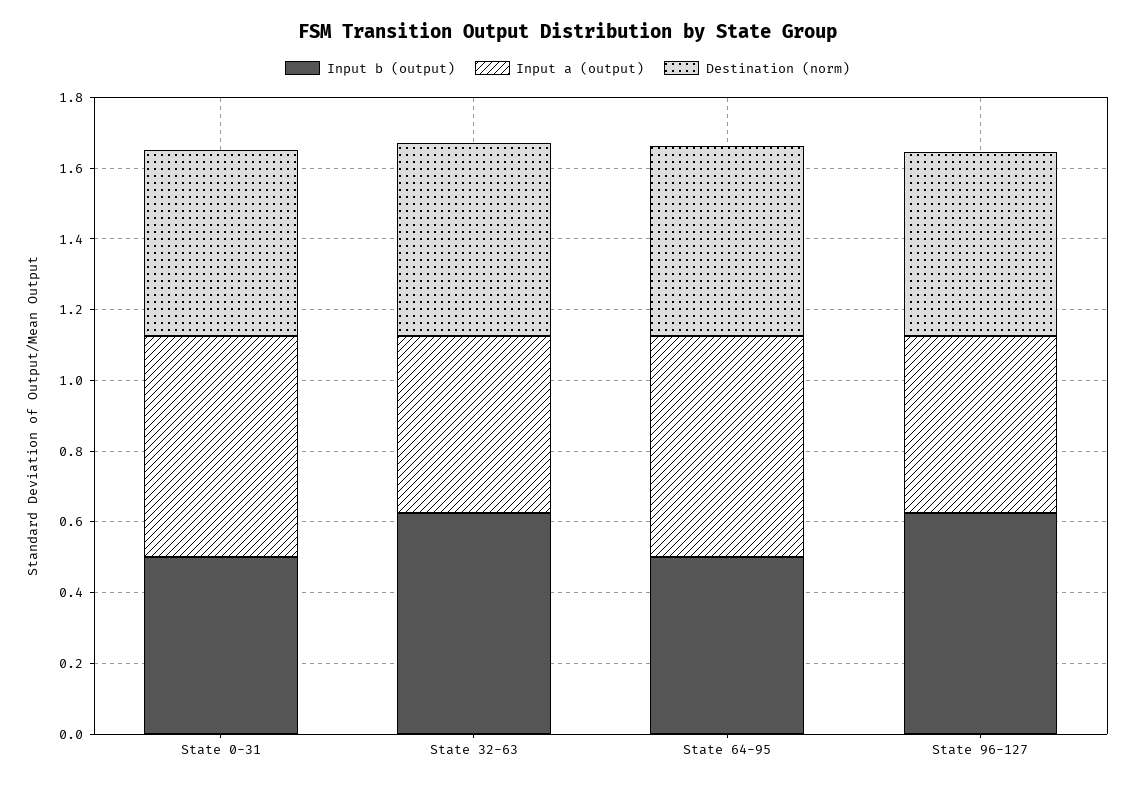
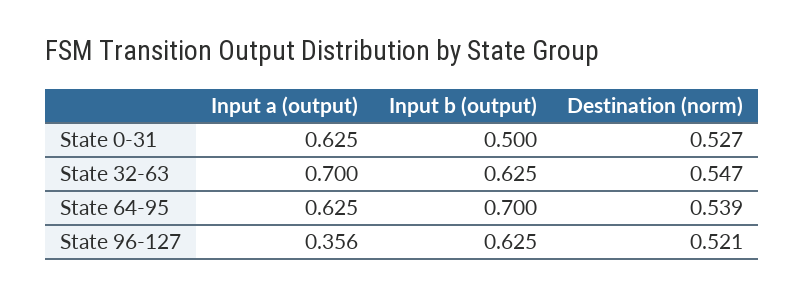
Input a (output), State 32-63: 0.5 -> 0.7
Input b (output), State 64-95: 0.5 -> 0.7
Input a (output), State 96-127: 0.5 -> 0.356

